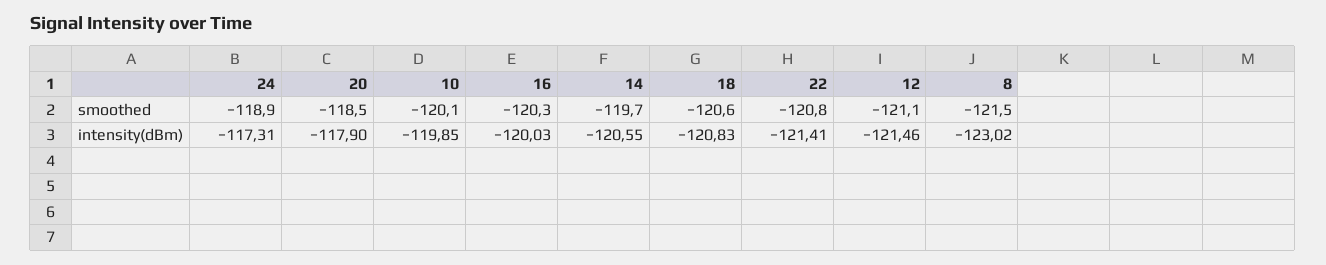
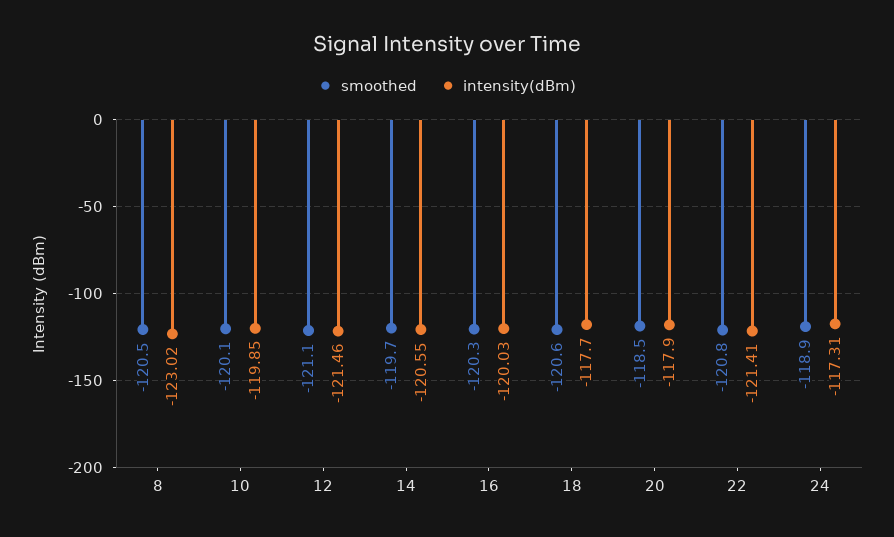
smoothed, 8: -121.5 -> -120.5
intensity(dBm), 18: -120.83 -> -117.7

